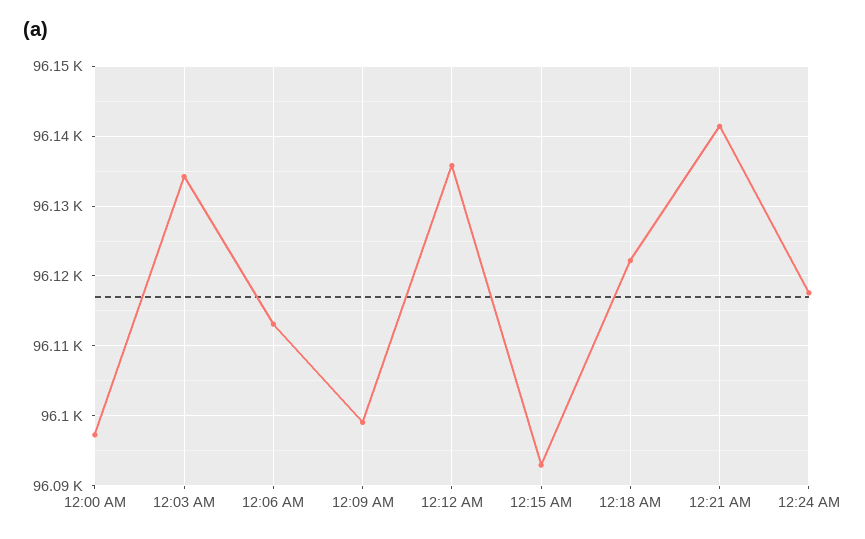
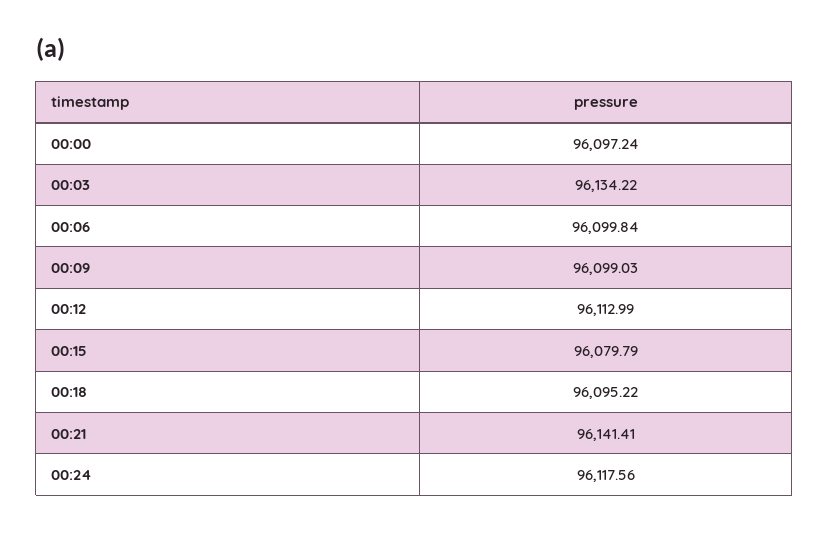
12:06 AM: 96113 -> 96099.84
12:12 AM: 96136 -> 96112.99
12:15 AM: 96093 -> 96079.79
12:18 AM: 96122 -> 96095.22

